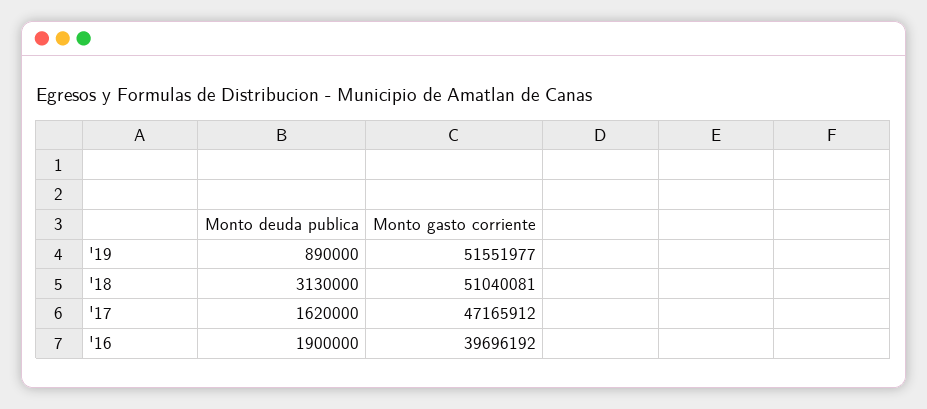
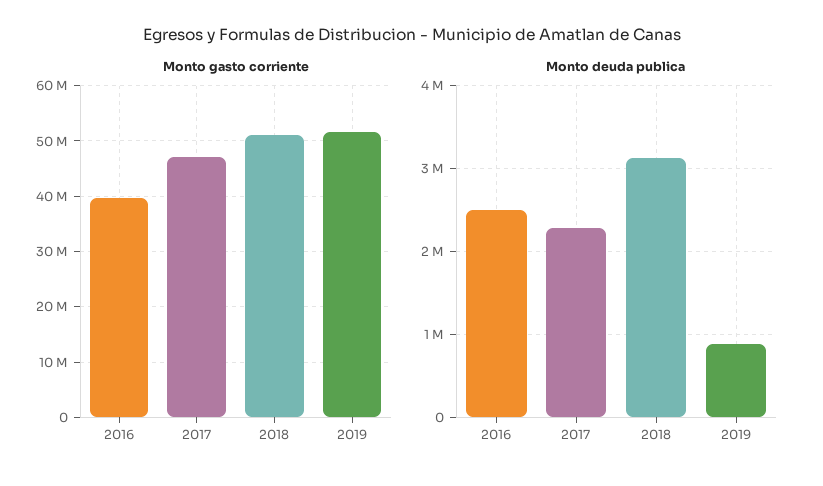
Monto deuda publica, '17: 1620000 -> 2300000
Monto deuda publica, '16: 1900000 -> 2500000

